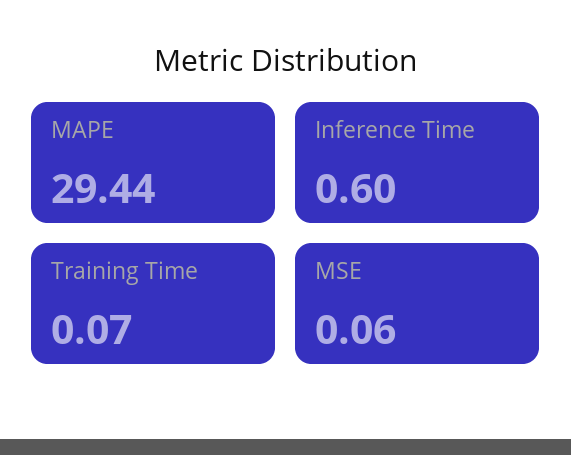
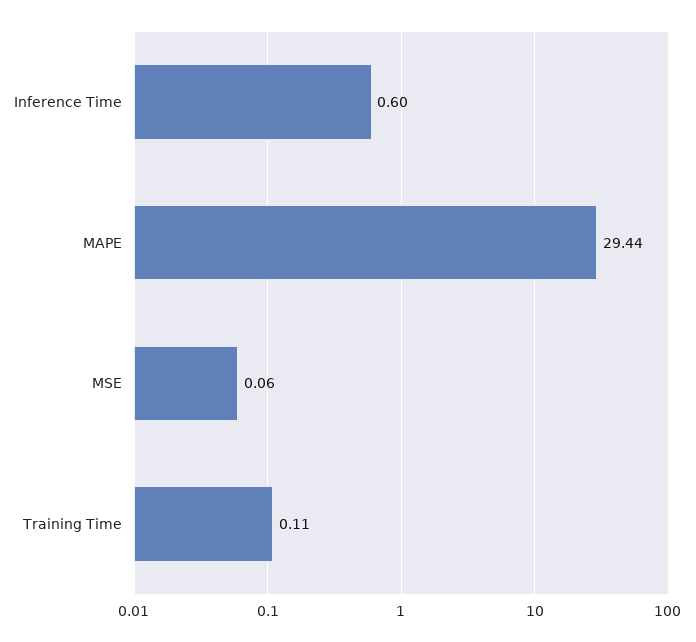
Training Time: 0.07 -> 0.11

